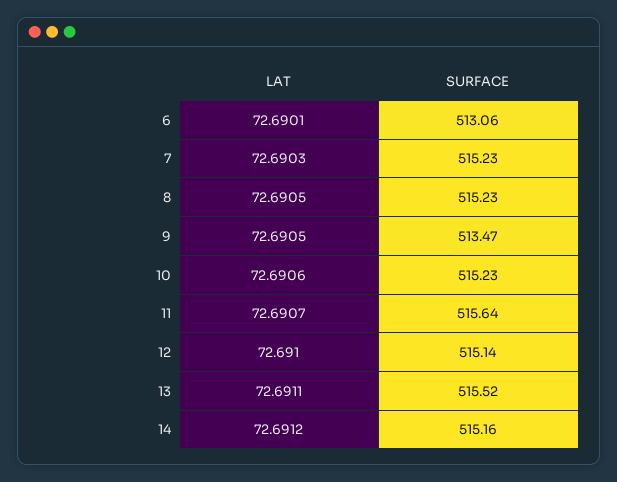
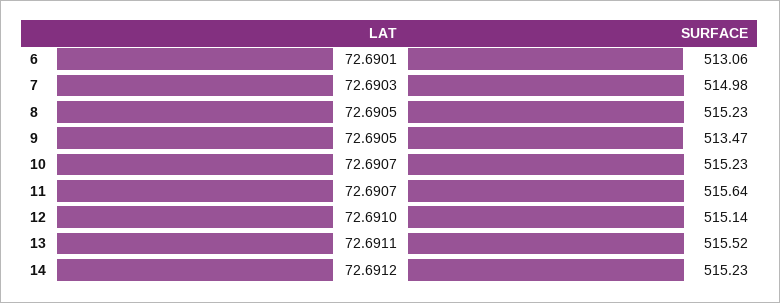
SURFACE, 7: 515.23 -> 514.98
LAT, 10: 72.6906 -> 72.6907
SURFACE, 14: 515.16 -> 515.23

